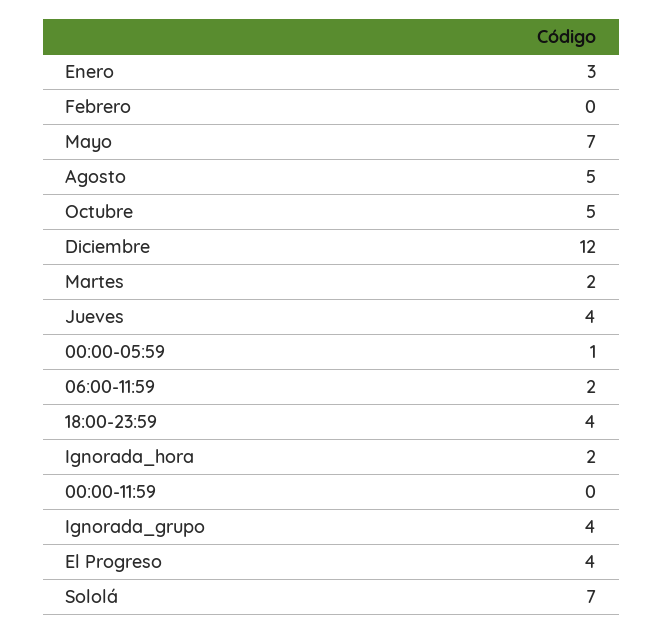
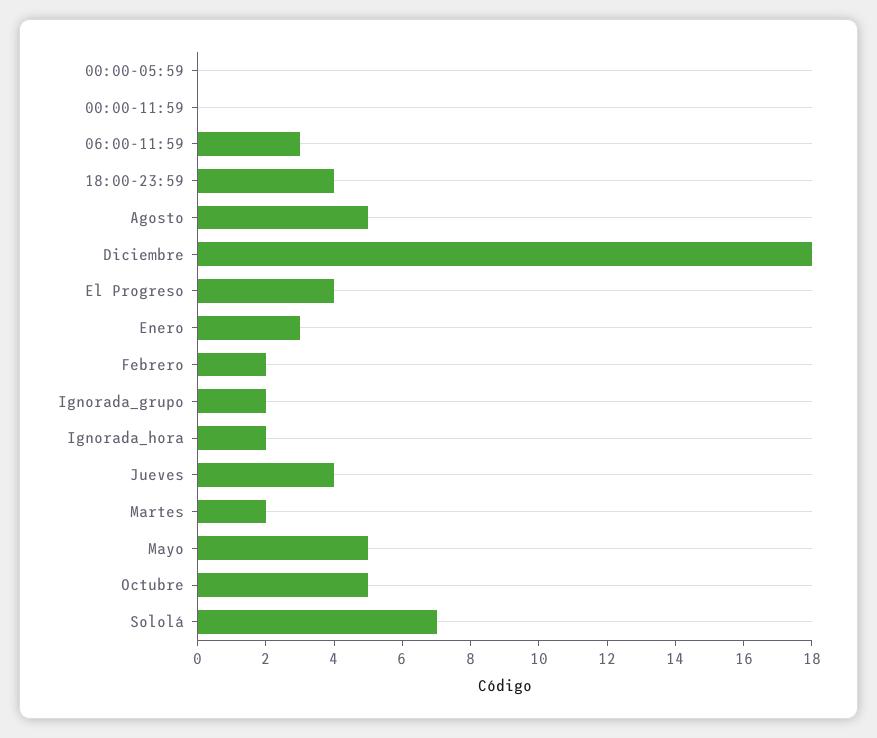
Febrero: 0 -> 2
Mayo: 7 -> 5
Diciembre: 12 -> 18
00:00-05:59: 1 -> 0
06:00-11:59: 2 -> 3
Ignorada_grupo: 4 -> 2

